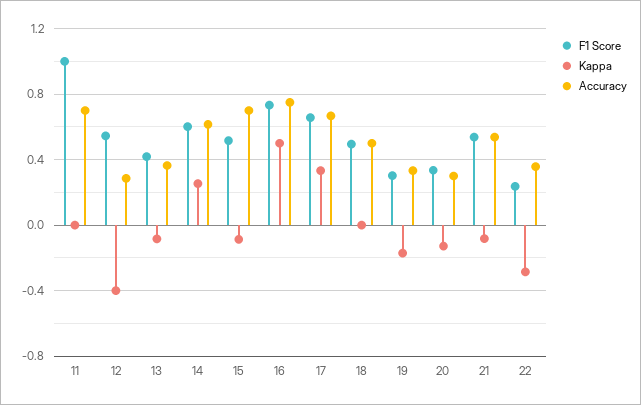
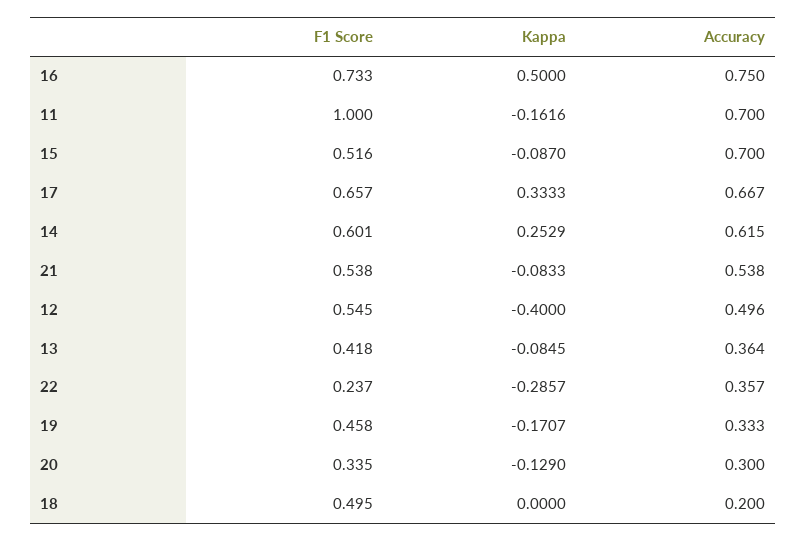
Kappa, 11: 0 -> -0.1616
Accuracy, 12: 0.3 -> 0.496
Accuracy, 18: 0.5 -> 0.2
F1 Score, 19: 0.3 -> 0.458

